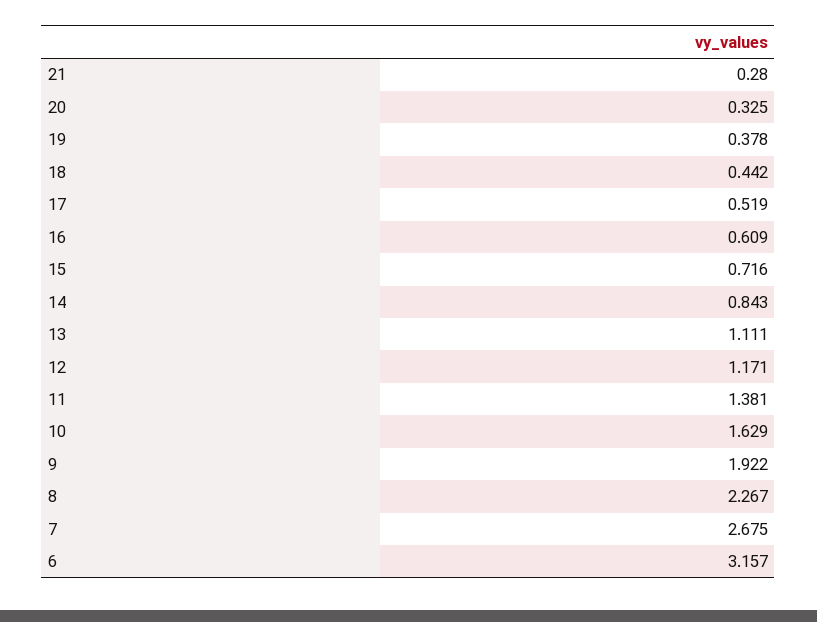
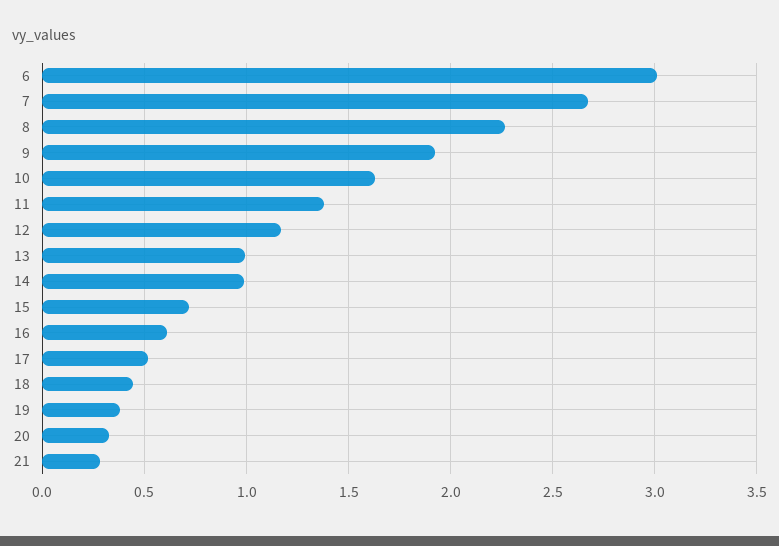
14: 0.843 -> 1
13: 1.111 -> 1
6: 3.157 -> 3

